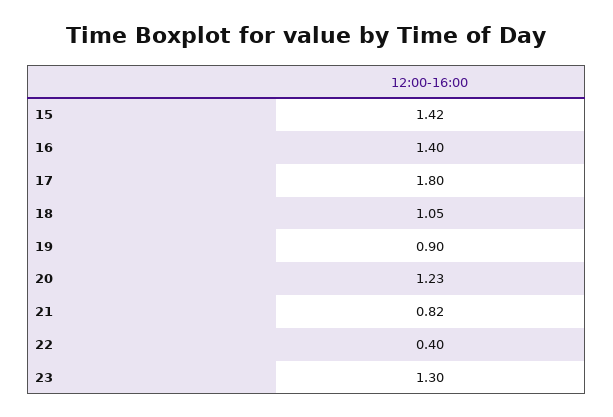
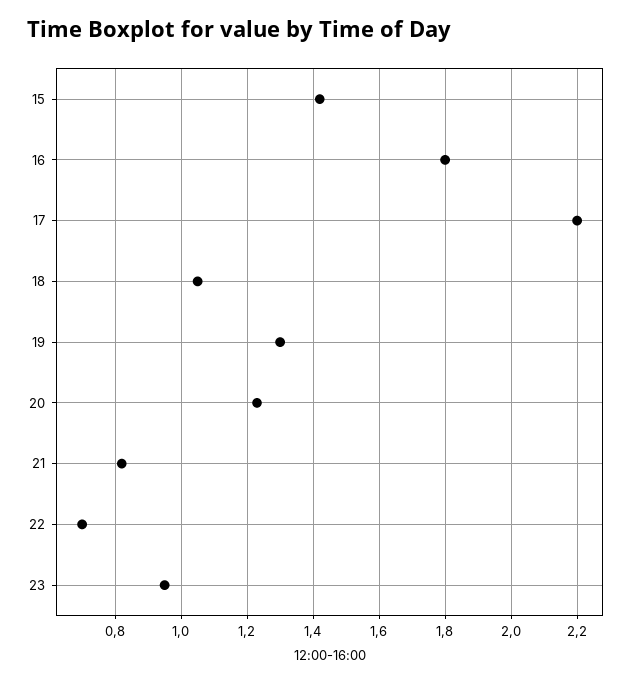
16: 1.4 -> 1.8
17: 1.8 -> 2.2
19: 0.9 -> 1.3
22: 0.4 -> 0.7
23: 1.3 -> 0.95

